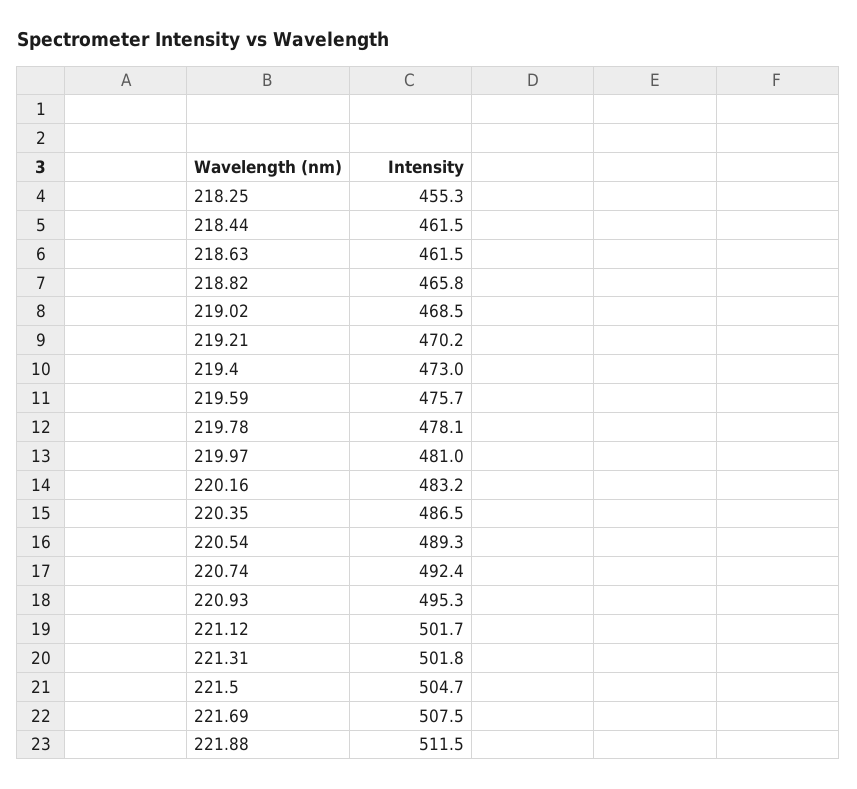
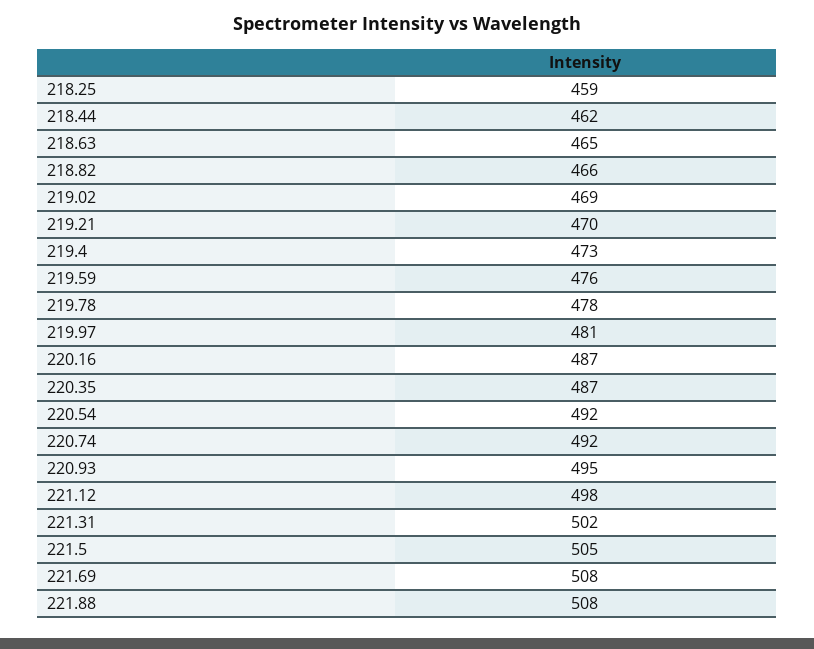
218.25: 455.3 -> 459
218.63: 461.5 -> 465
220.16: 483.2 -> 487
220.54: 489.3 -> 492
221.12: 501.7 -> 498
221.88: 511.5 -> 508

